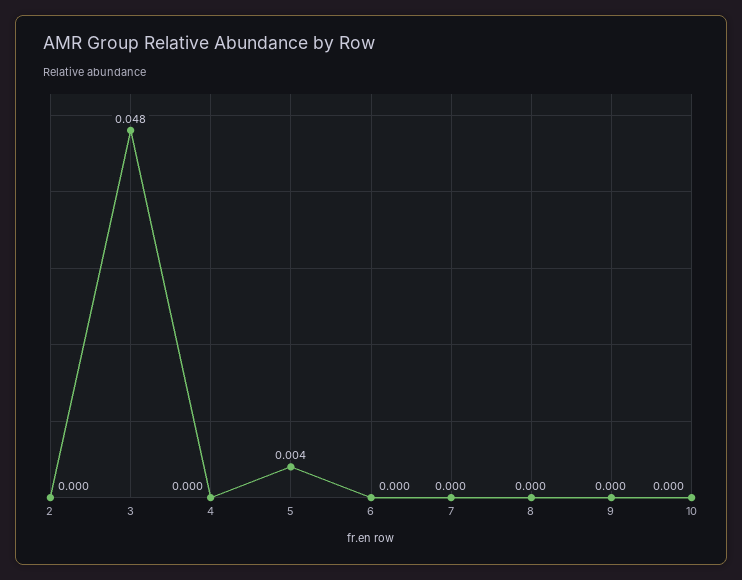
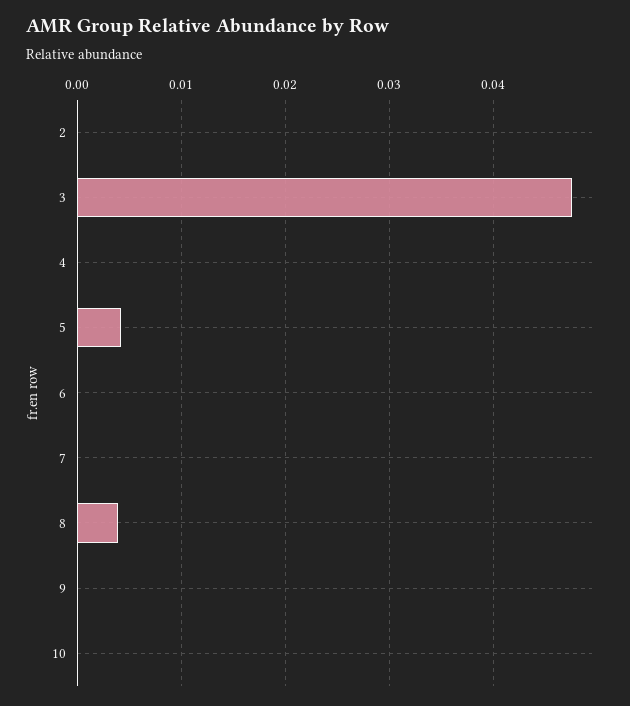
8: 0 -> 0.004

